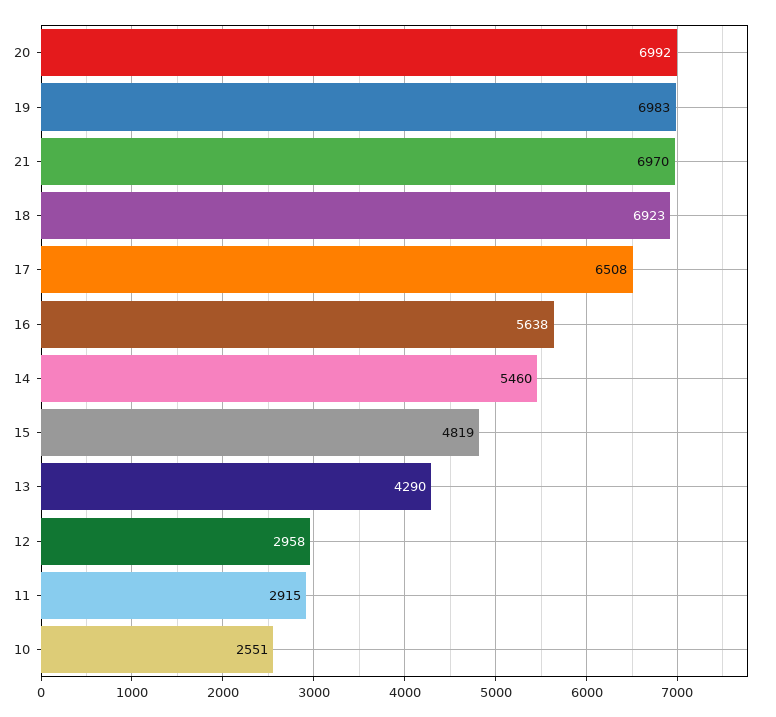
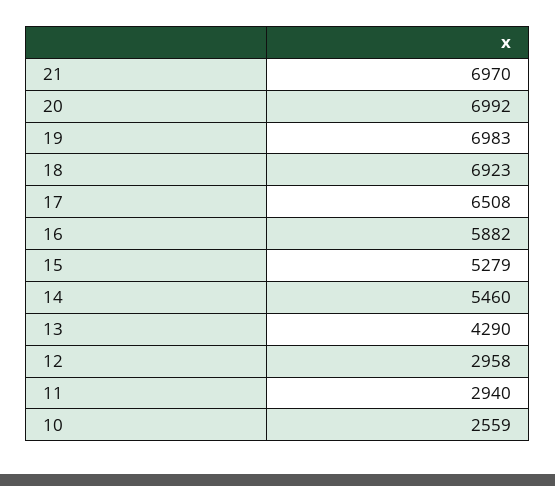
16: 5638 -> 5882
15: 4819 -> 5279
11: 2915 -> 2940
10: 2551 -> 2559

